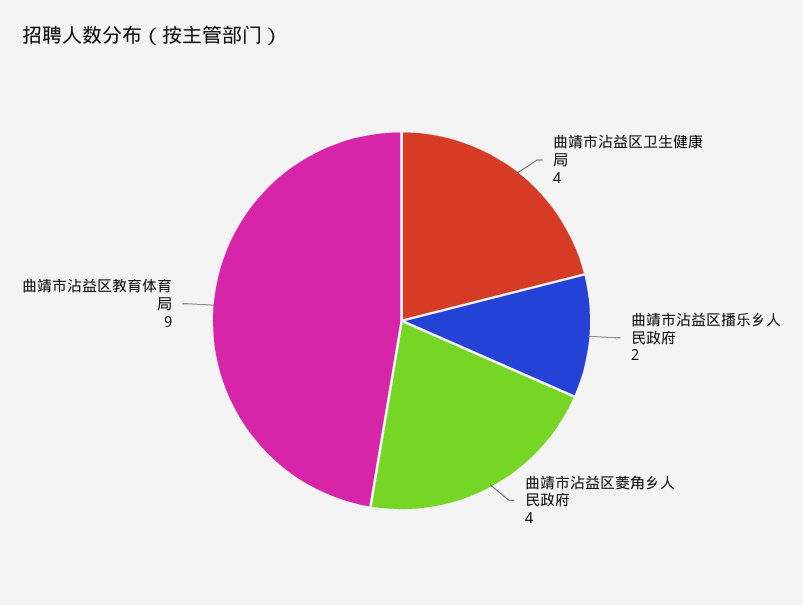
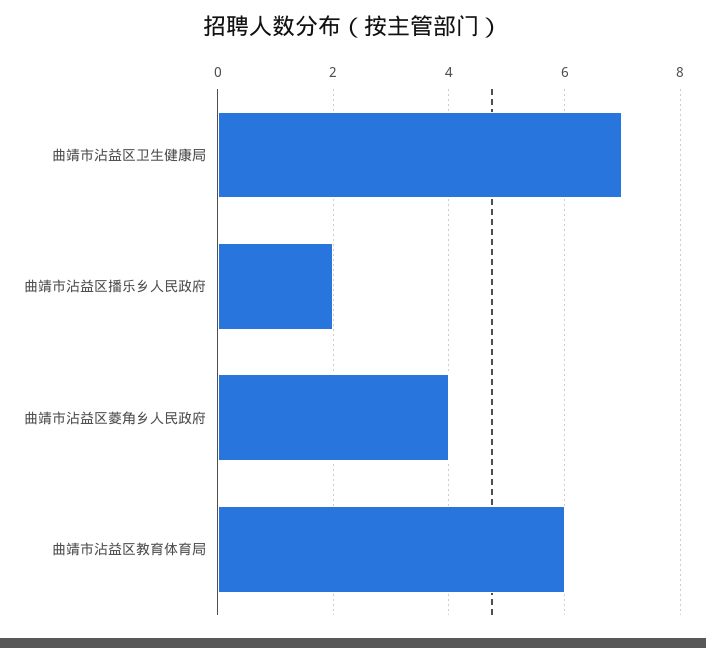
曲靖市沾益区卫生健康局: 4 -> 7
曲靖市沾益区教育体育局: 9 -> 6

